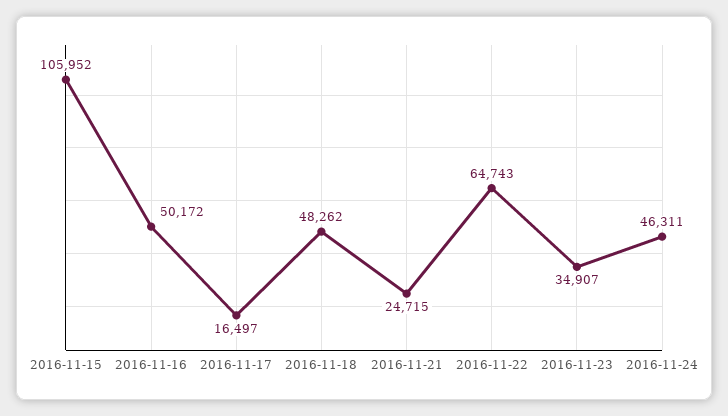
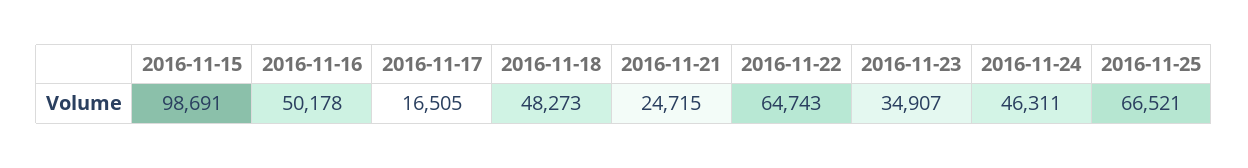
2016-11-15: 105952 -> 98691
2016-11-16: 50172 -> 50178
2016-11-17: 16497 -> 16505
2016-11-18: 48262 -> 48273
2016-11-25: none -> 66521

